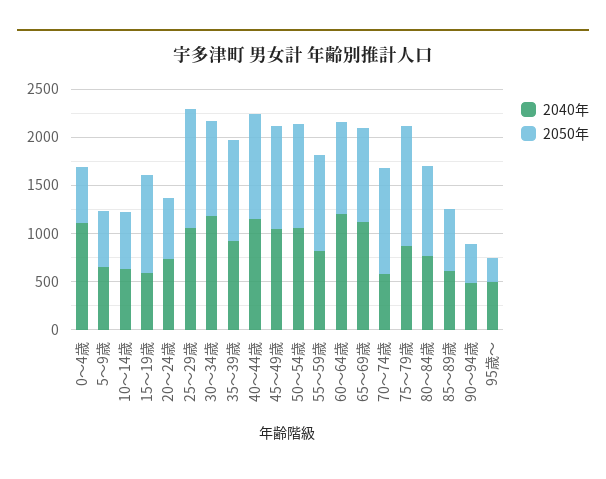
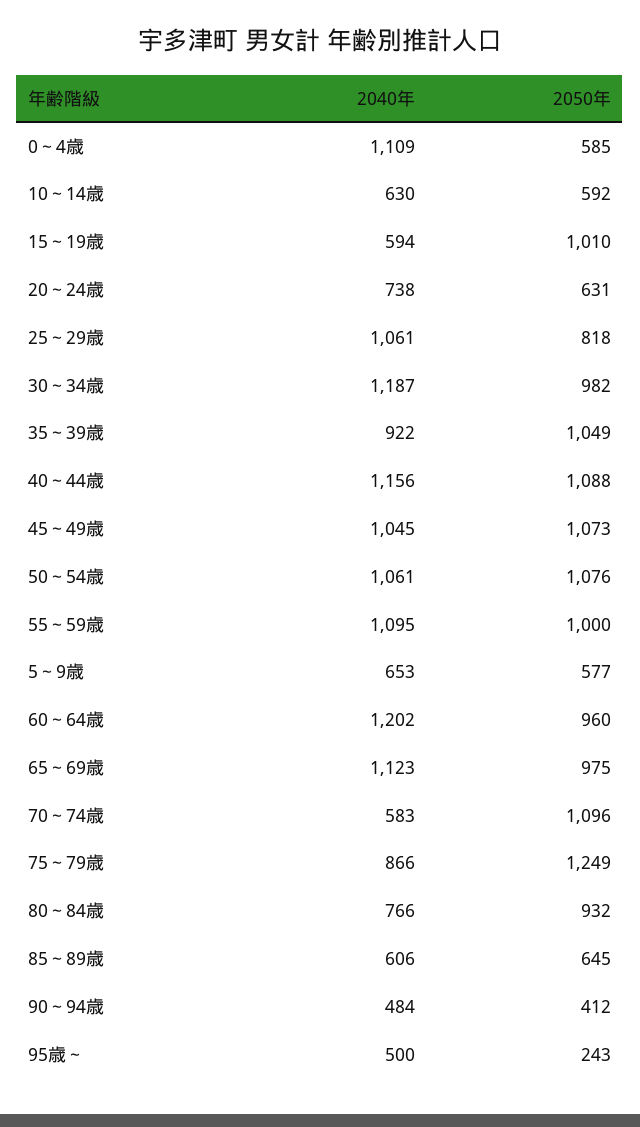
2050年, 25～29歳: 1200 -> 818
2040年, 55～59歳: 800 -> 1095

